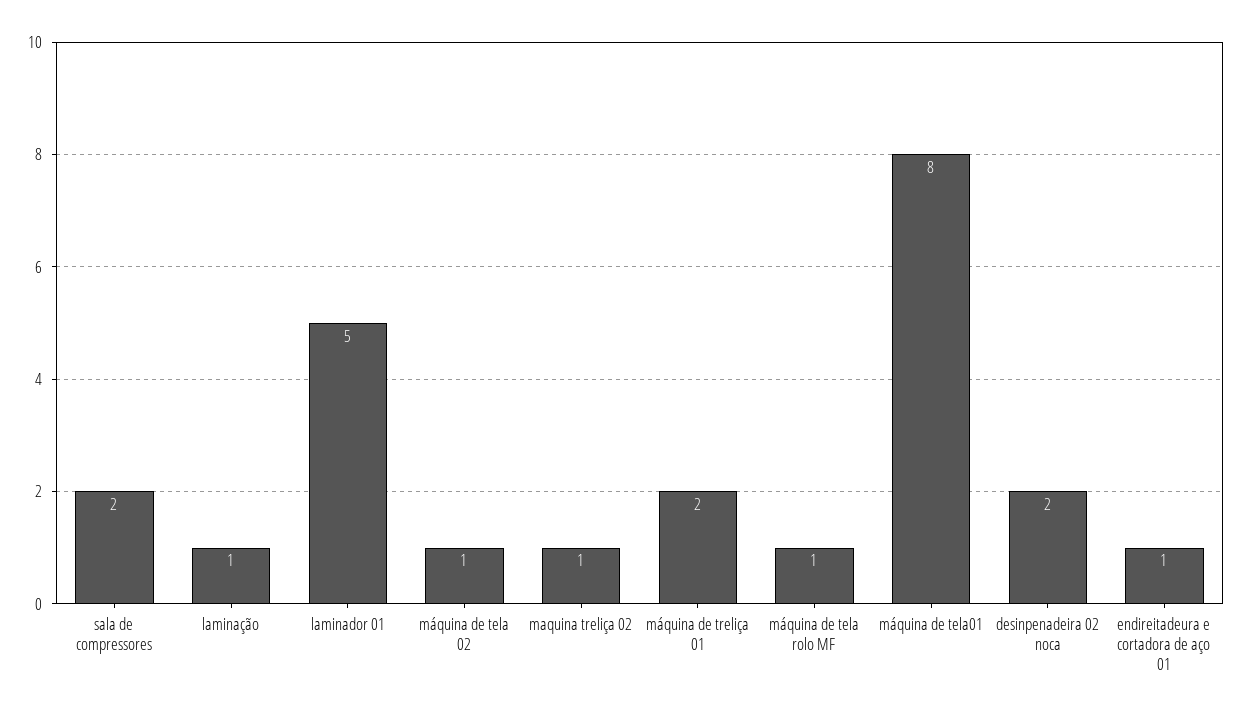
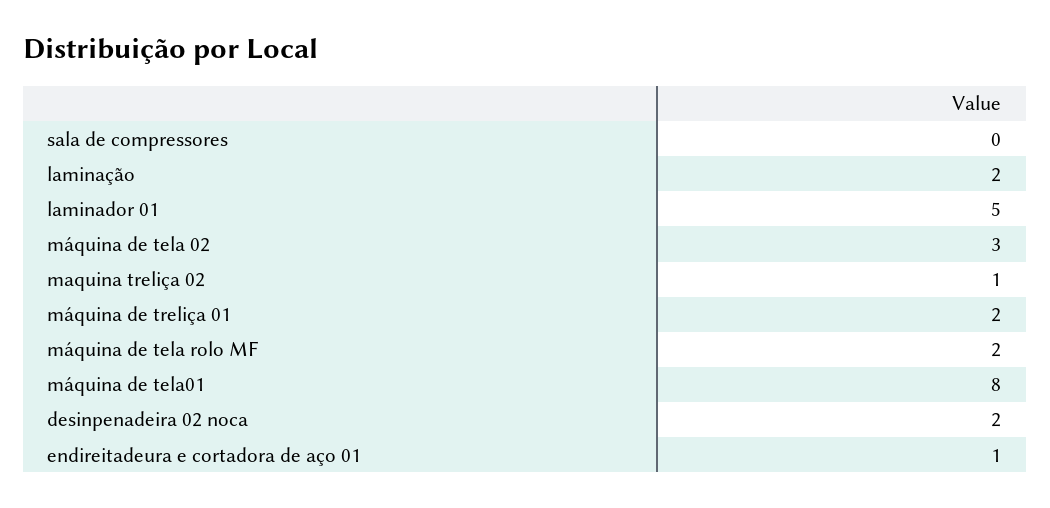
sala de compressores: 2 -> 0
laminação: 1 -> 2
máquina de tela 02: 1 -> 3
máquina de tela rolo MF: 1 -> 2

